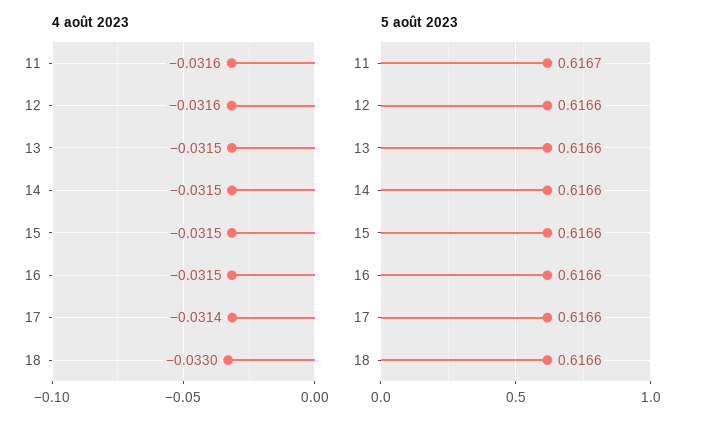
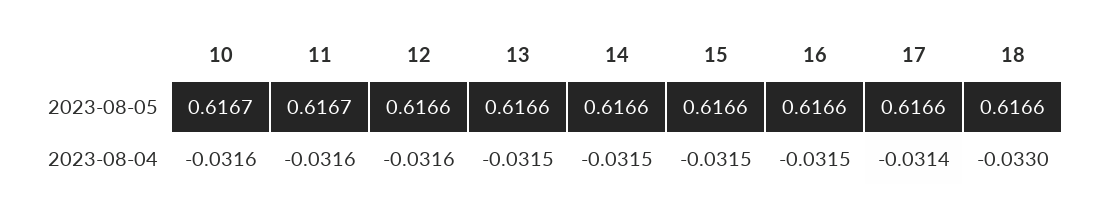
5 août 2023, 10: none -> 0.6167
4 août 2023, 10: none -> -0.0316

